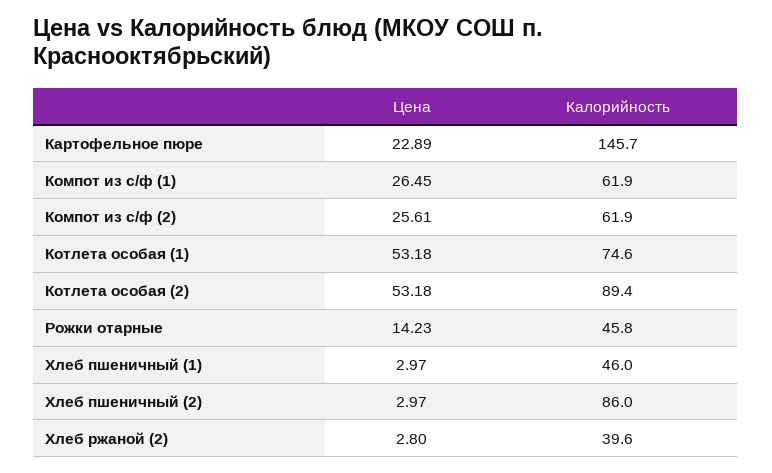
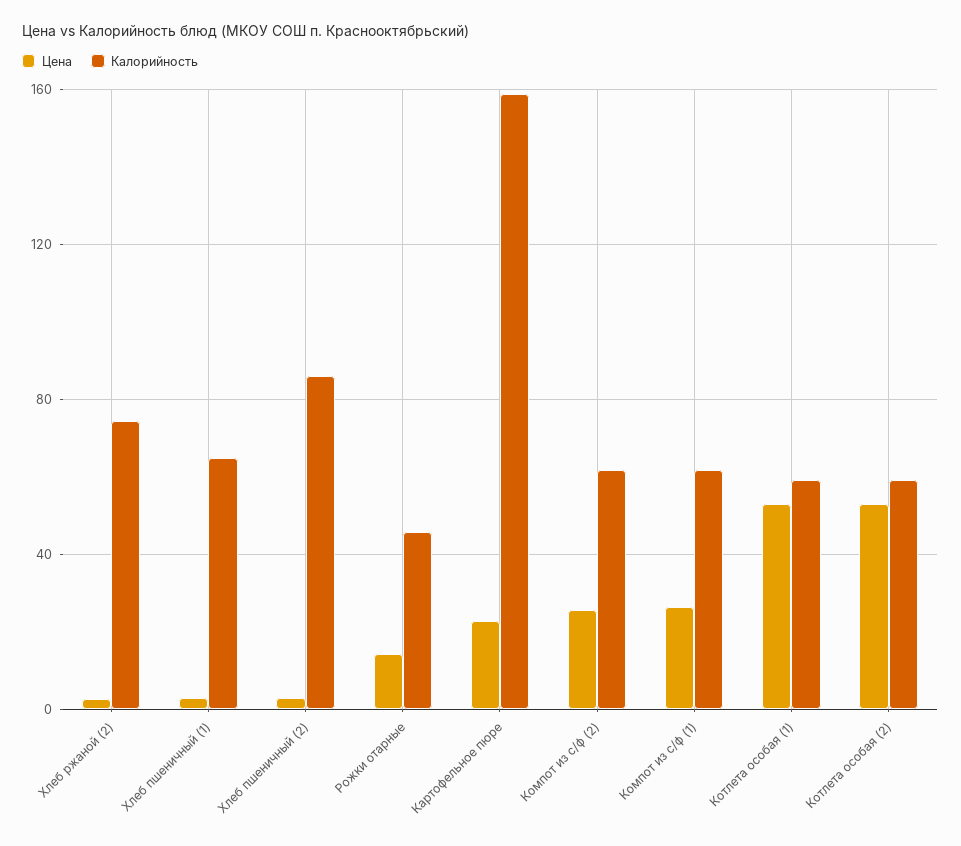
Калорийность, Картофельное пюре: 145.7 -> 160
Калорийность, Котлета особая (1): 74.6 -> 60
Калорийность, Котлета особая (2): 89.4 -> 60
Калорийность, Хлеб пшеничный (1): 46 -> 65
Калорийность, Хлеб ржаной (2): 39.6 -> 75

